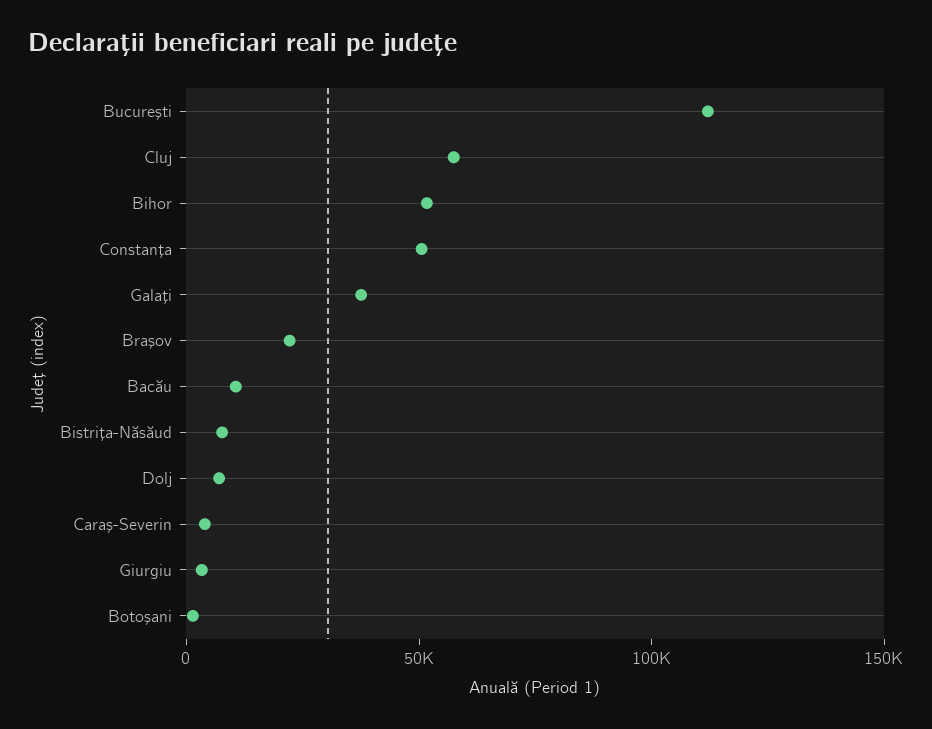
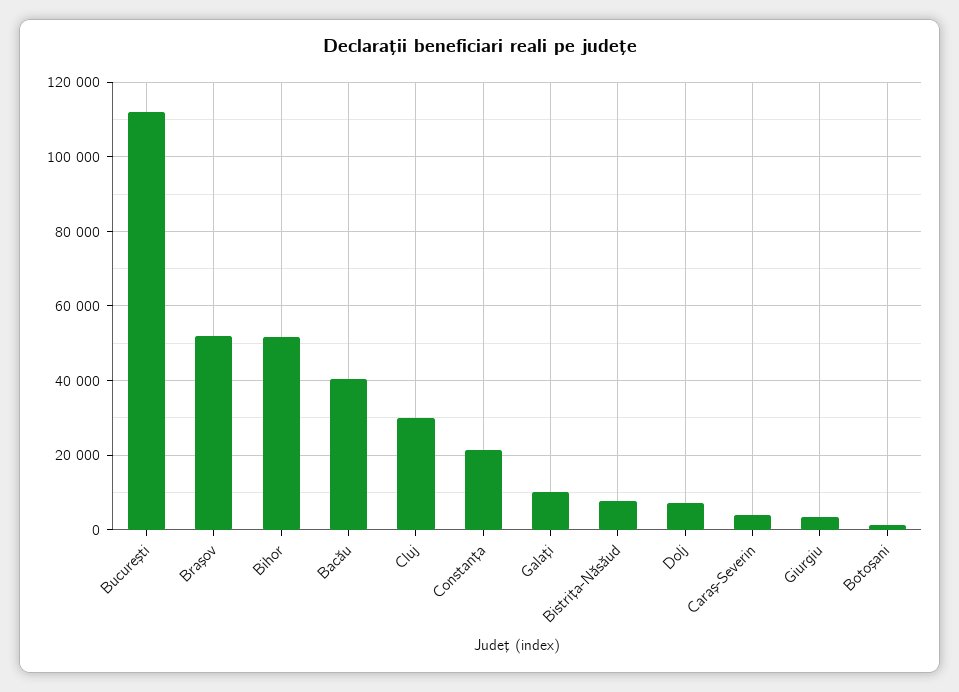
Cluj: 60000 -> 30000
Constanţa: 50000 -> 22000
Galaţi: 40000 -> 10000
Braşov: 20000 -> 52000
Bacău: 10000 -> 40000

